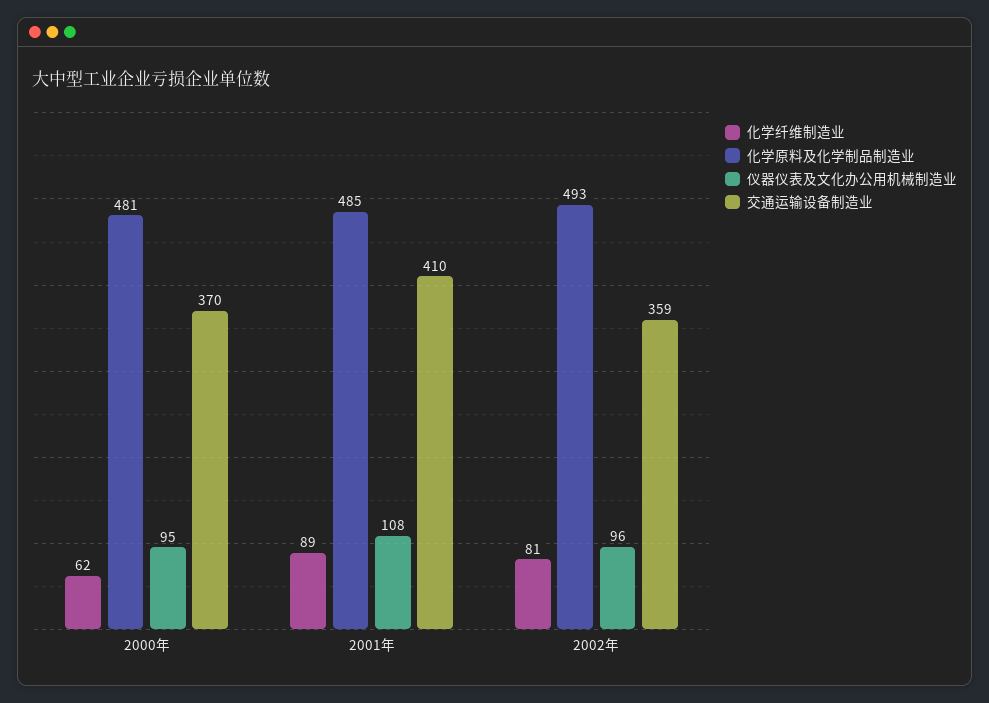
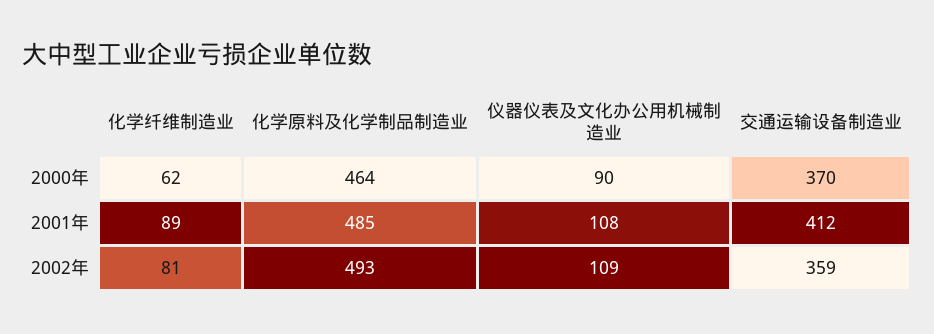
化学原料及化学制品制造业, 2000年: 481 -> 464
仪器仪表及文化办公用机械制造业, 2000年: 95 -> 90
交通运输设备制造业, 2001年: 410 -> 412
仪器仪表及文化办公用机械制造业, 2002年: 96 -> 109

